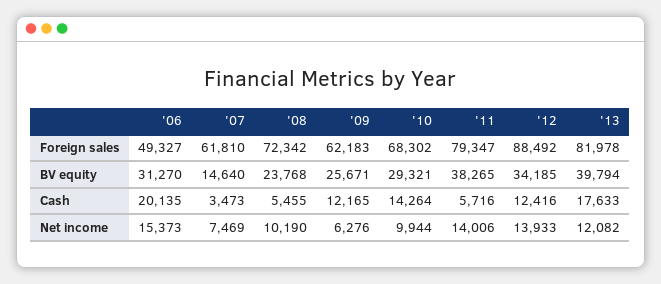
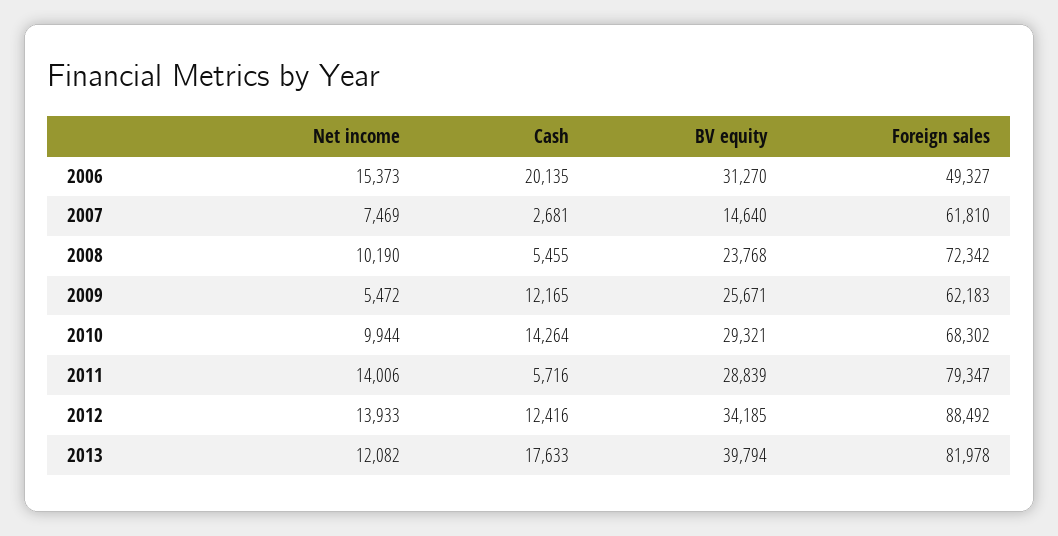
'11, BV equity: 38265 -> 28839
'07, Cash: 3473 -> 2681
'09, Net income: 6276 -> 5472

